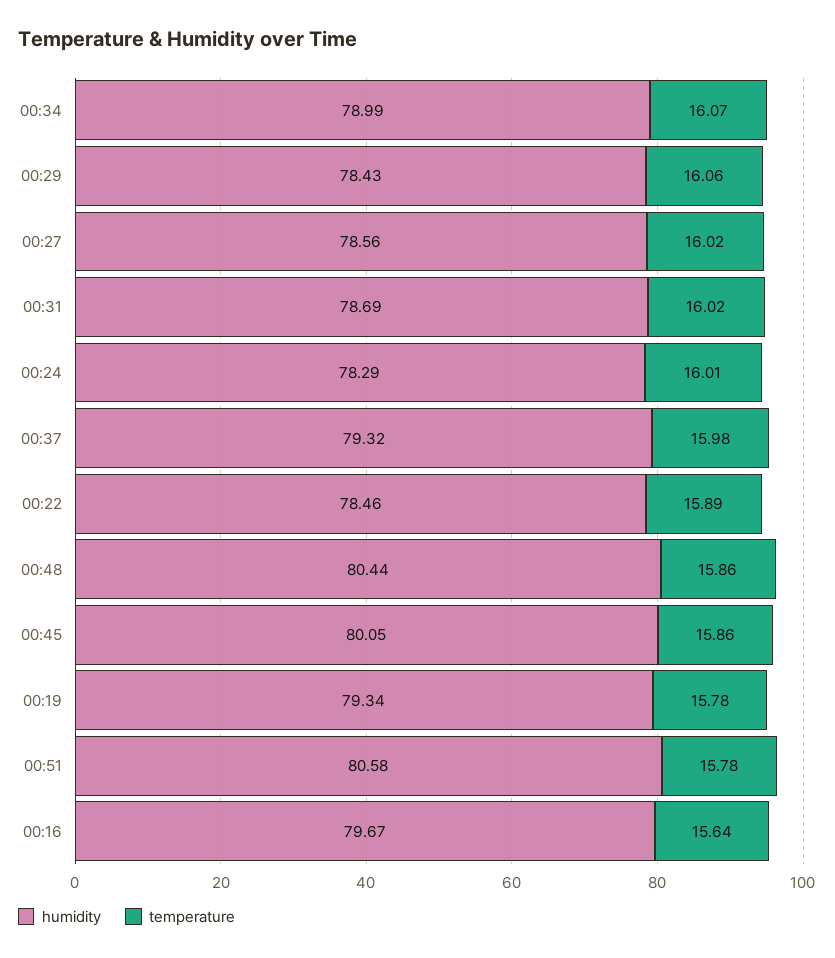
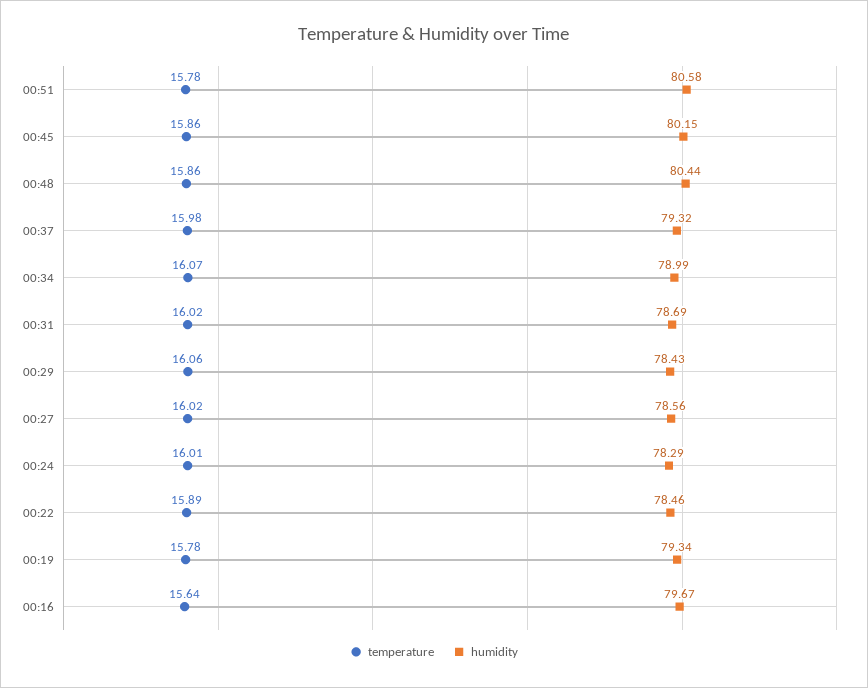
humidity, 00:45: 80.05 -> 80.15

